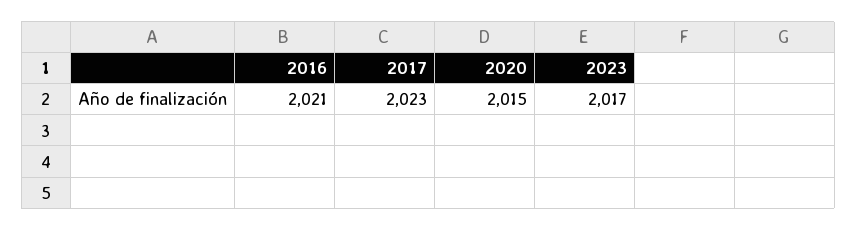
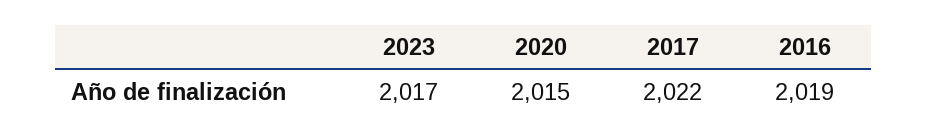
2016: 2021 -> 2019
2017: 2023 -> 2022

